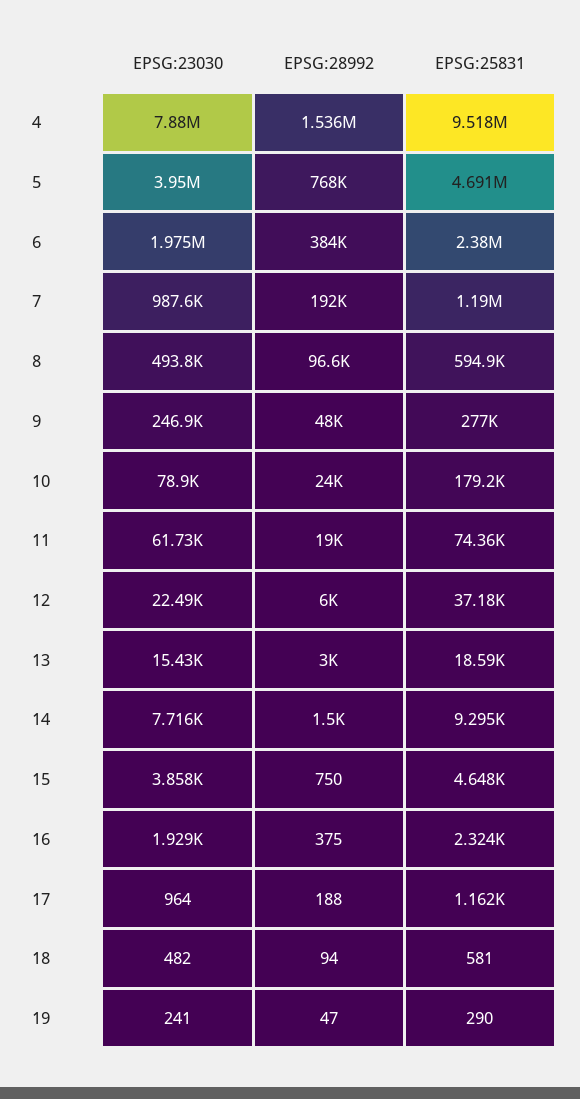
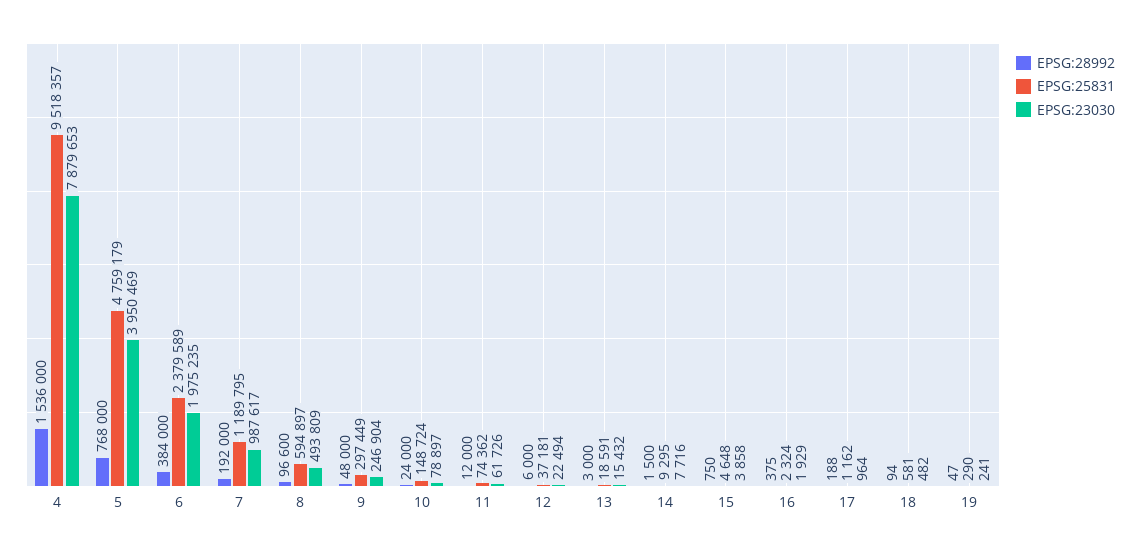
EPSG:25831, 5: 4691000 -> 4759179
EPSG:25831, 9: 277000 -> 297449
EPSG:25831, 10: 179200 -> 148724
EPSG:28992, 11: 19000 -> 12000

